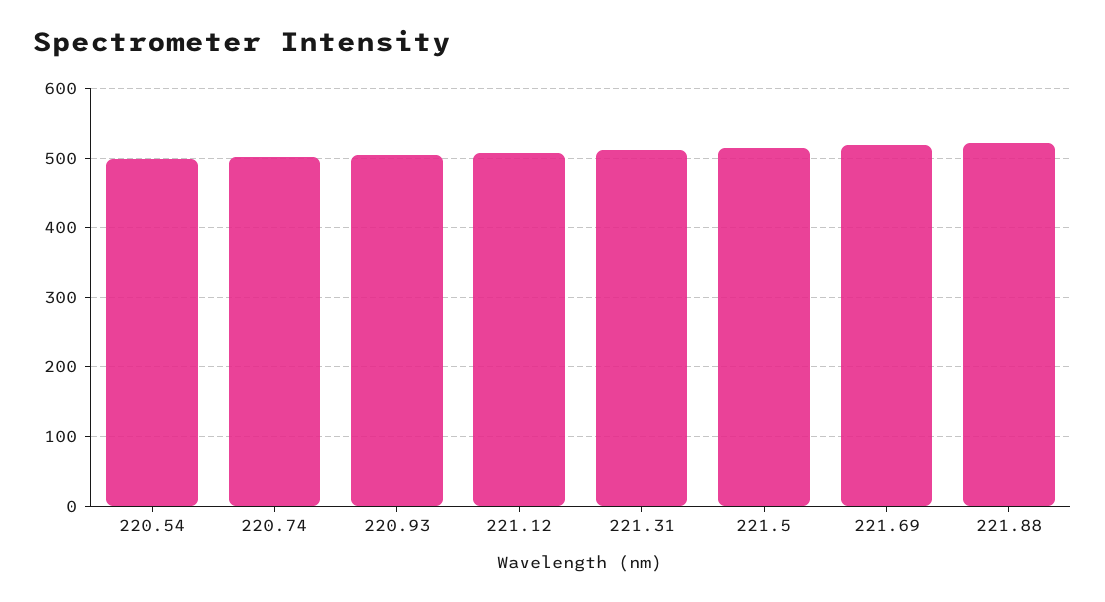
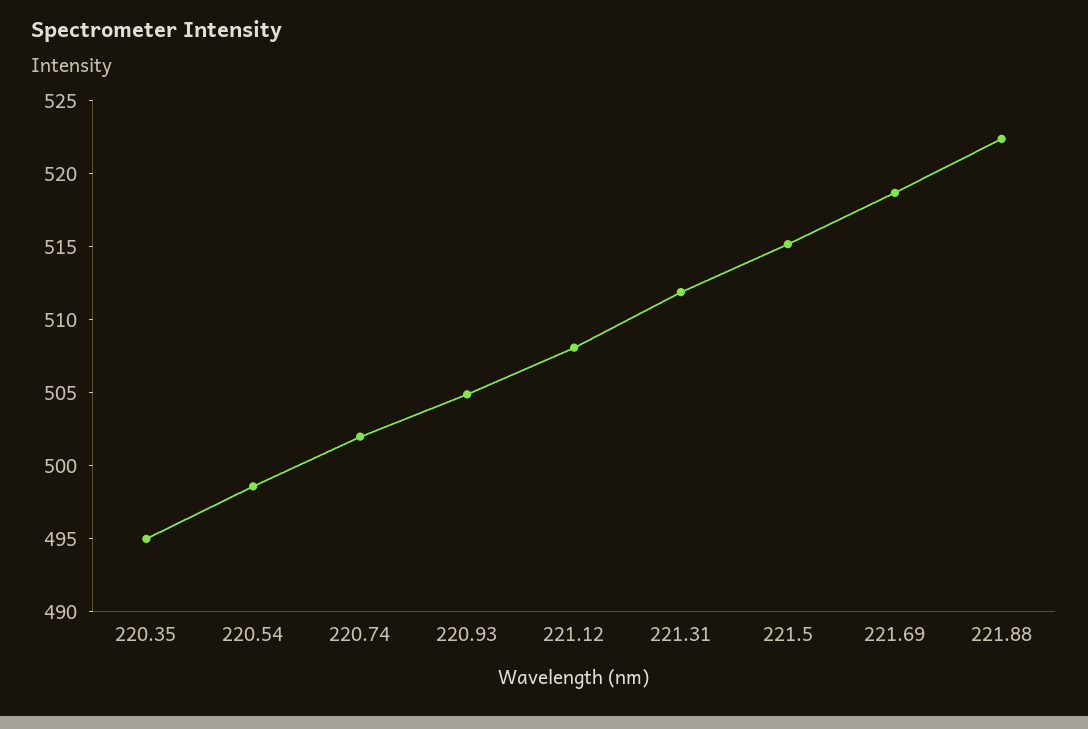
220.35: none -> 495

